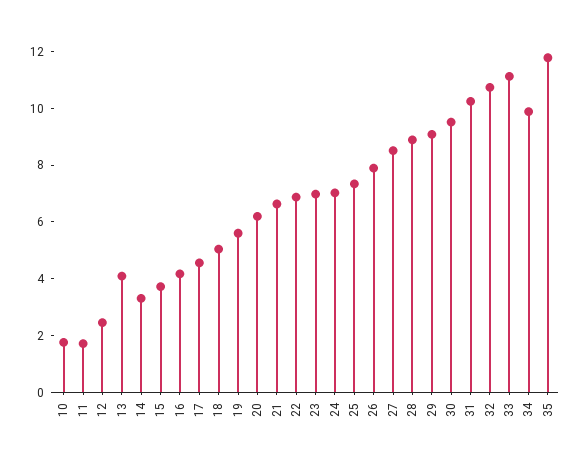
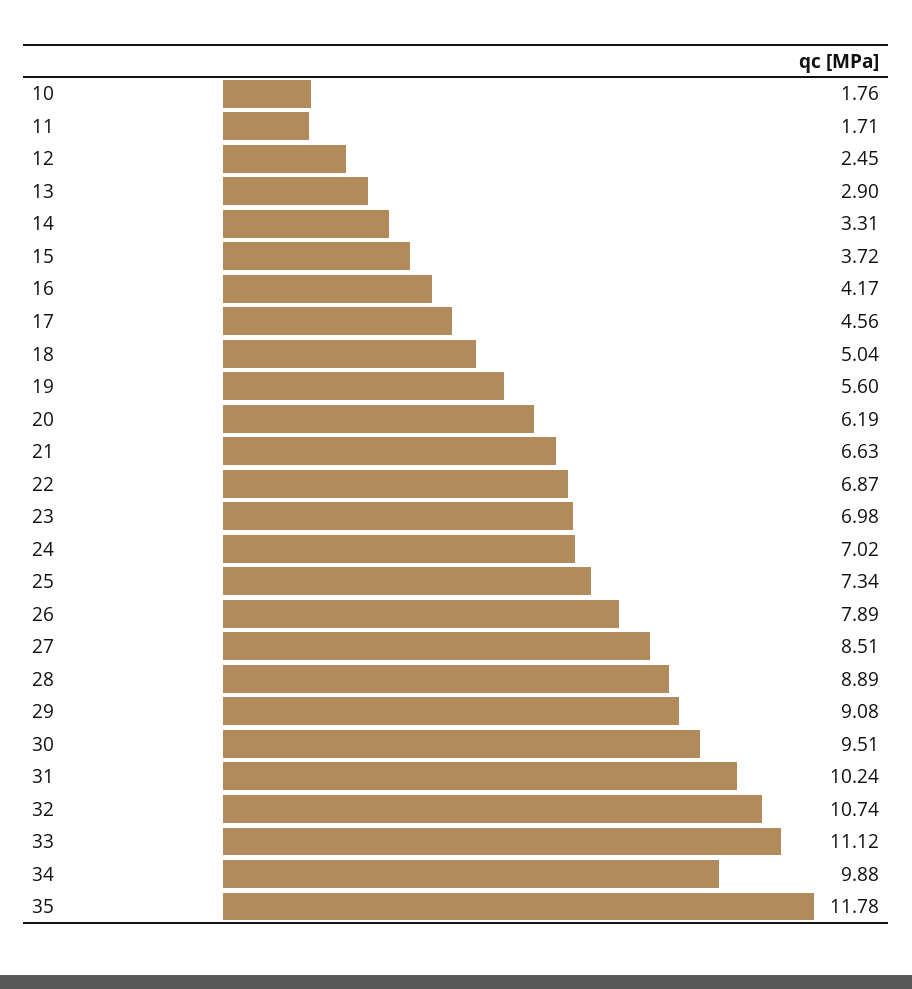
13: 4 -> 2.9

